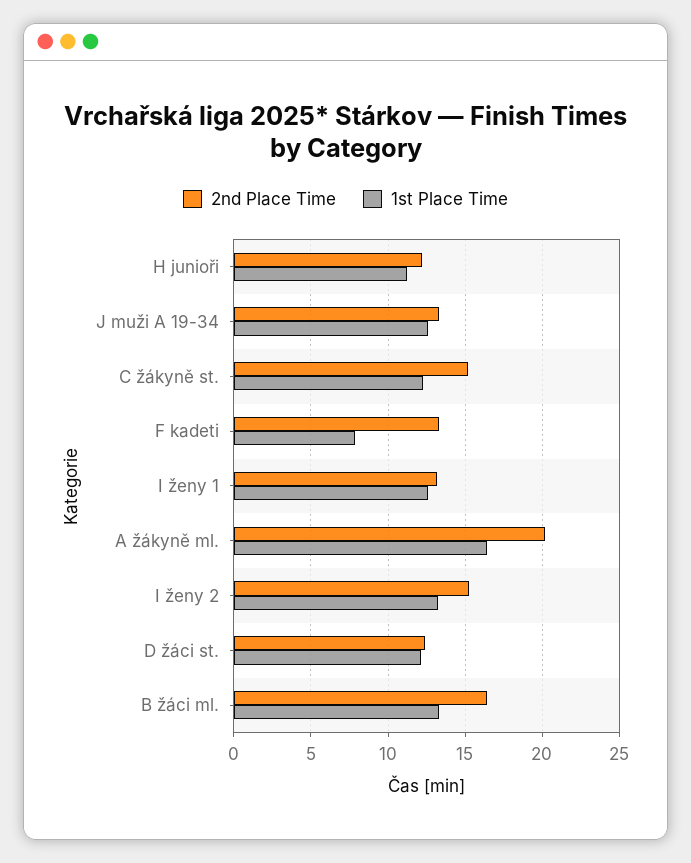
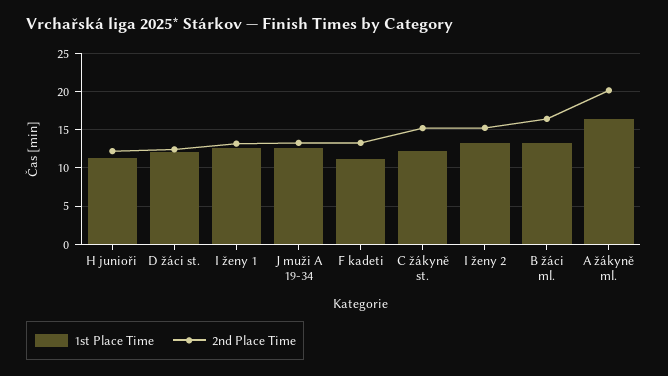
1st Place Time, F kadeti: 8 -> 11

